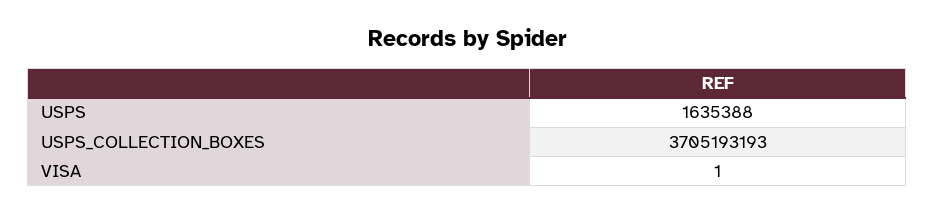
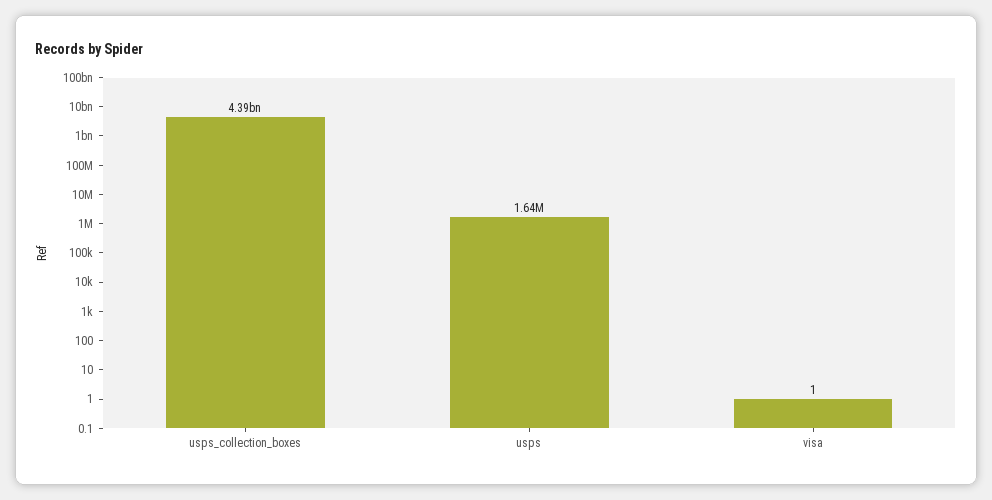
USPS_COLLECTION_BOXES: 3705193193 -> 4390000000

